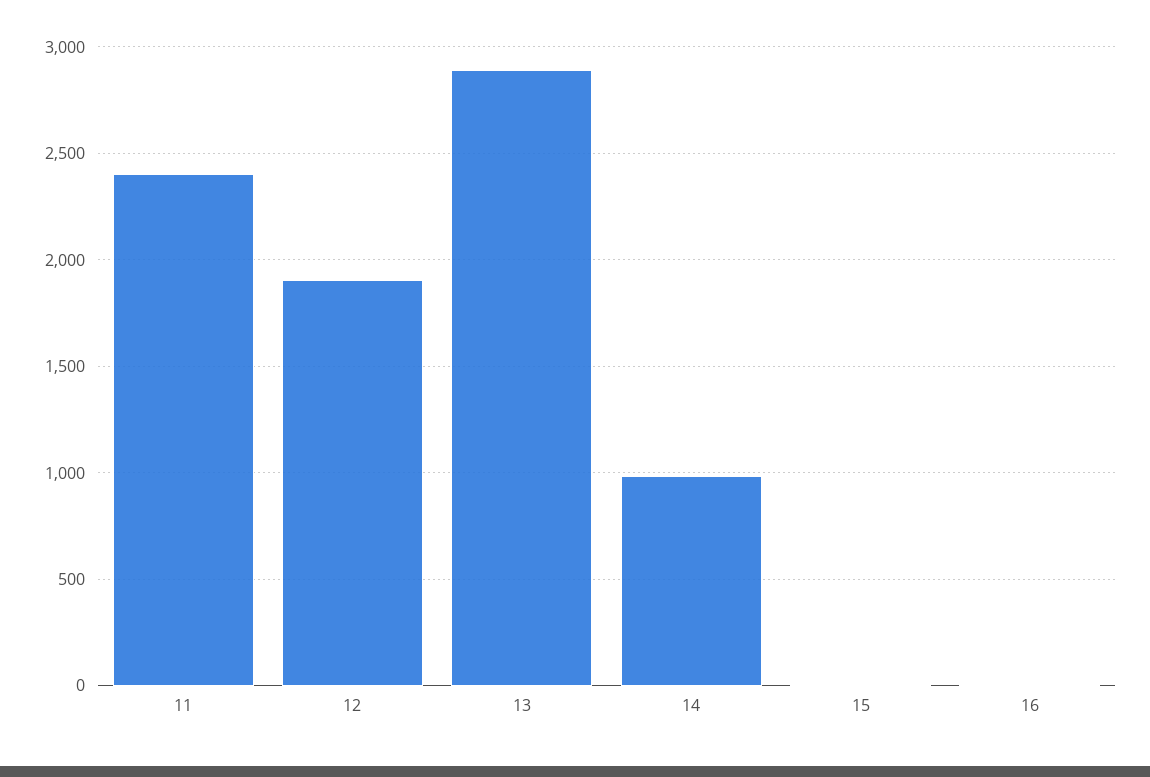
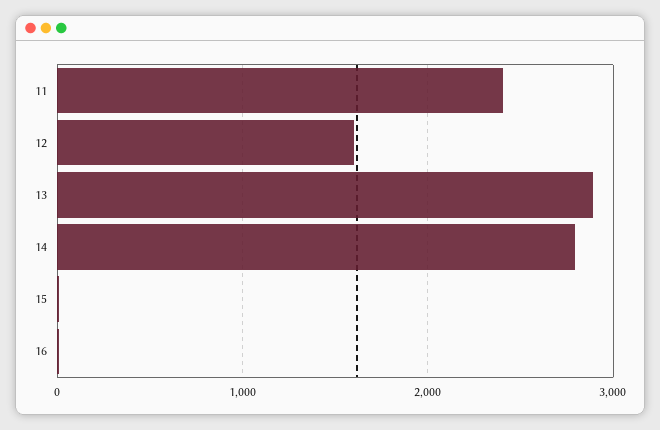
12: 1900 -> 1600
14: 1000 -> 2800

